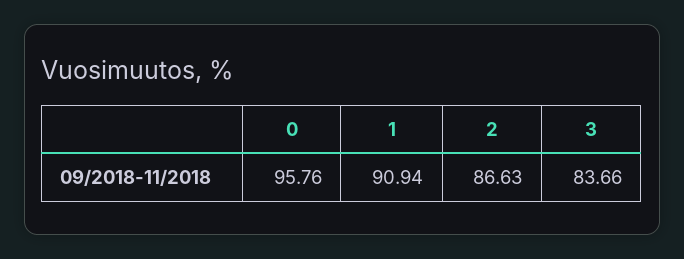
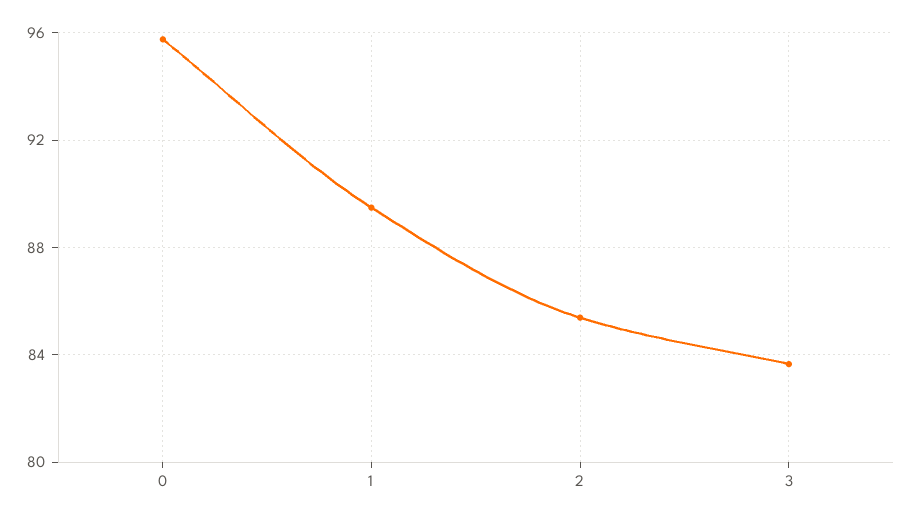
1: 90.94 -> 89.5
2: 86.63 -> 85.5

